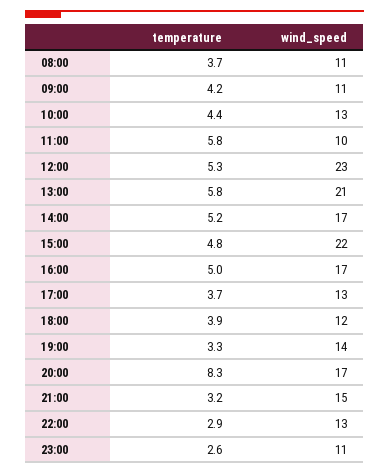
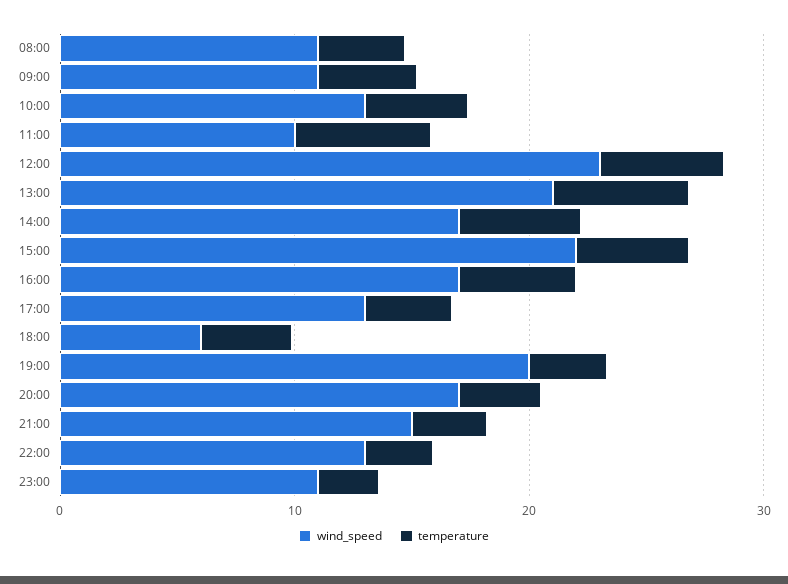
wind_speed, 18:00: 12 -> 6
wind_speed, 19:00: 14 -> 20
temperature, 20:00: 8.3 -> 4

